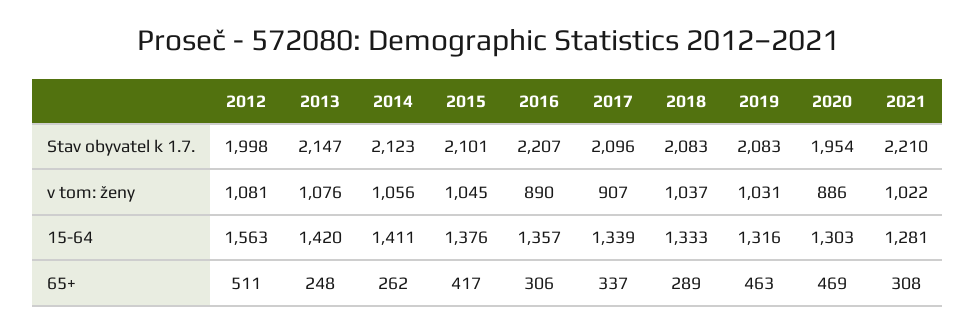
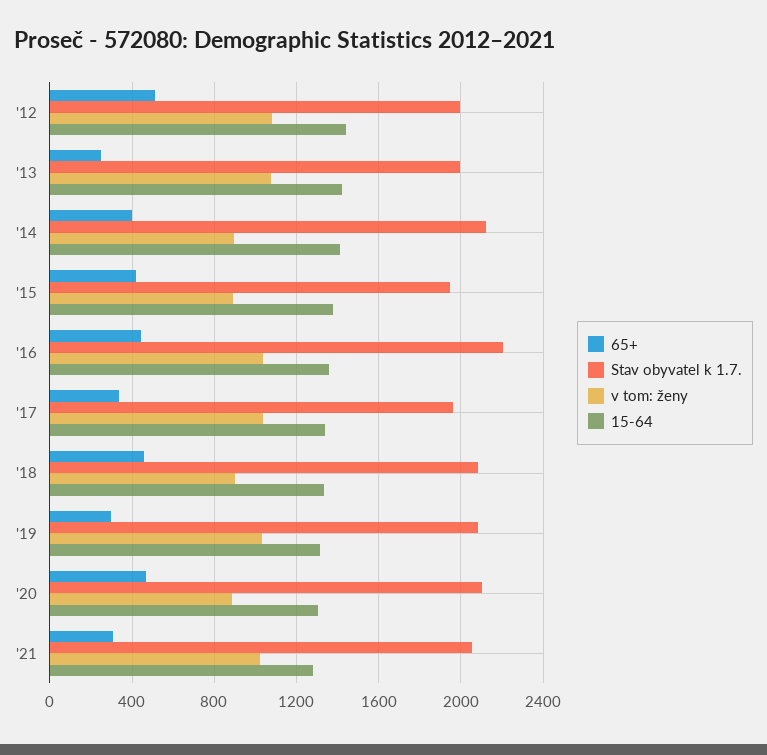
Stav obyvatel k 1.7., 2013: 2147 -> 2000
Stav obyvatel k 1.7., 2015: 2101 -> 1950
Stav obyvatel k 1.7., 2017: 2096 -> 1950
Stav obyvatel k 1.7., 2020: 1954 -> 2100
Stav obyvatel k 1.7., 2021: 2210 -> 2050
v tom: ženy, 2014: 1056 -> 900
v tom: ženy, 2015: 1045 -> 900
v tom: ženy, 2016: 890 -> 1050
v tom: ženy, 2017: 907 -> 1050
v tom: ženy, 2018: 1037 -> 900
15-64, 2012: 1563 -> 1450
65+, 2014: 262 -> 400
65+, 2016: 306 -> 450
65+, 2018: 289 -> 450
65+, 2019: 463 -> 300

